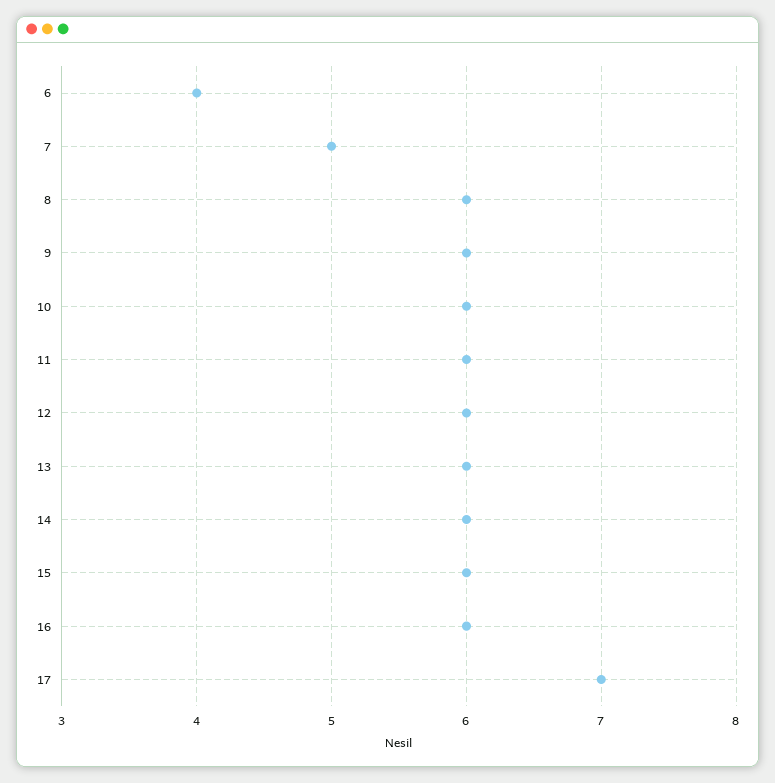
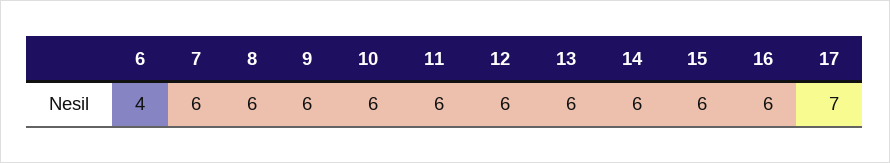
7: 5 -> 6

